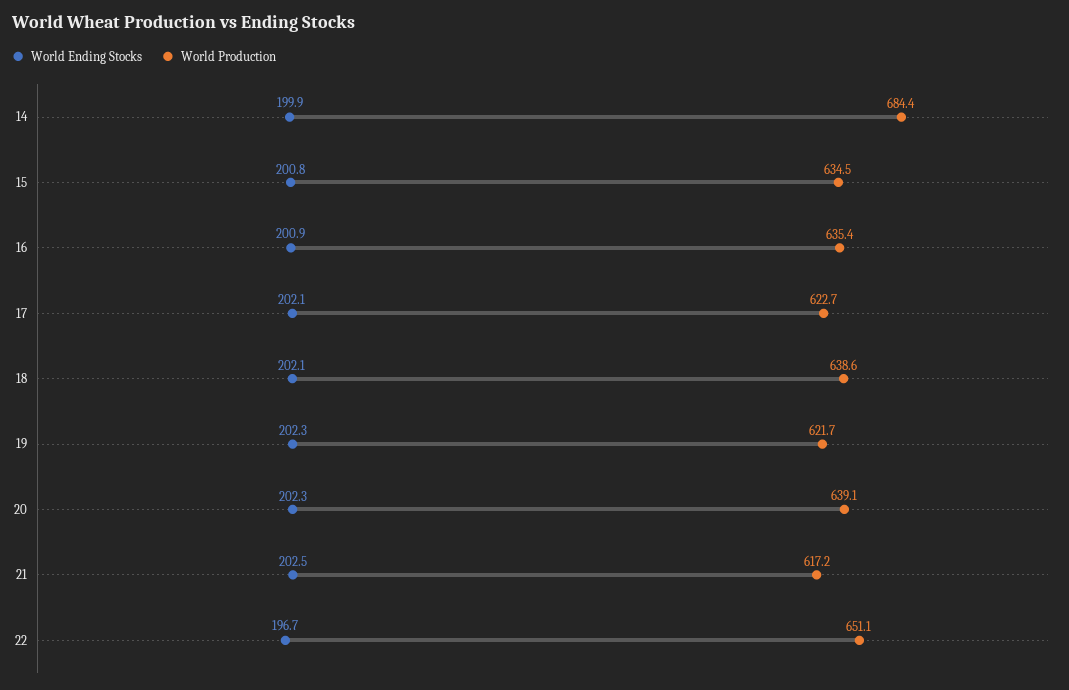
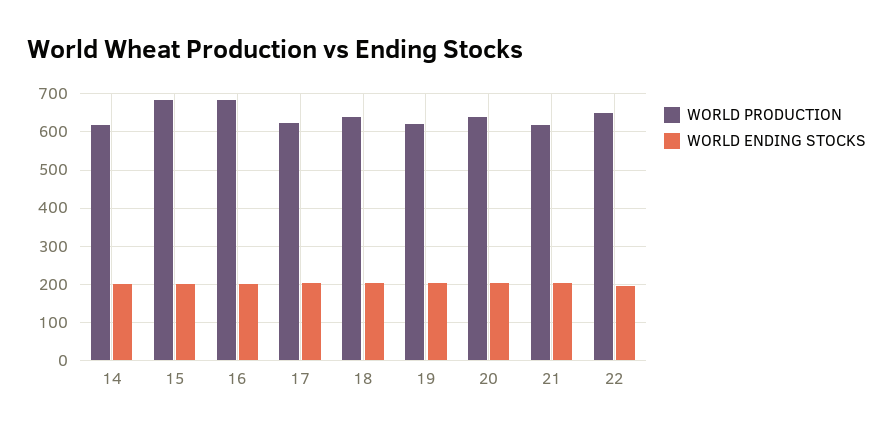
World Production, 14: 684.4 -> 620
World Production, 15: 634.5 -> 680
World Production, 16: 635.4 -> 680

